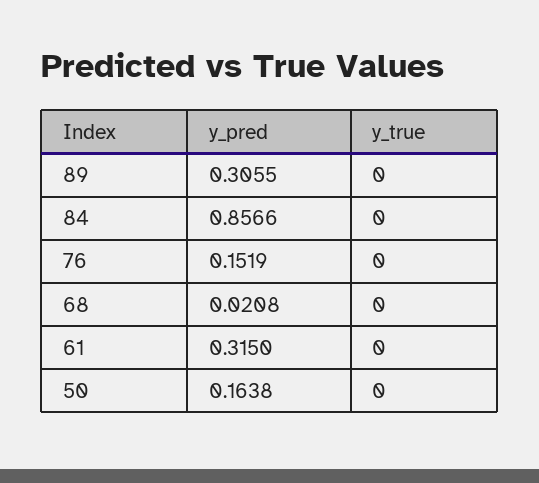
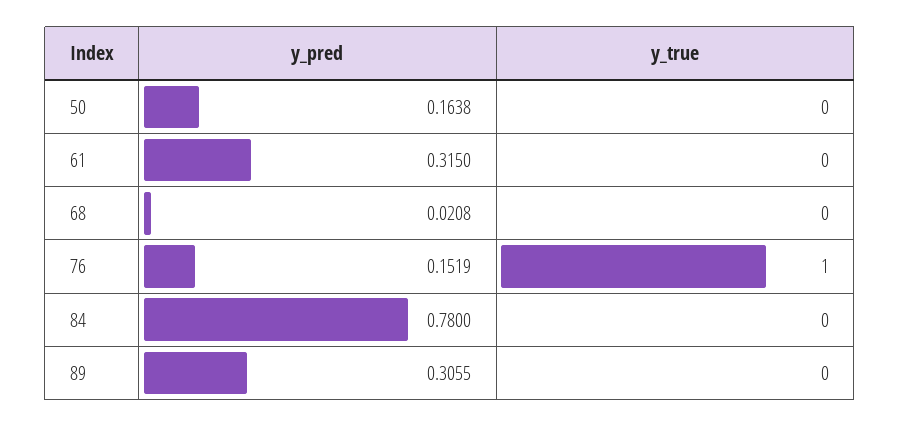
y_pred, 84: 0.8566 -> 0.78
y_true, 76: 0 -> 1

